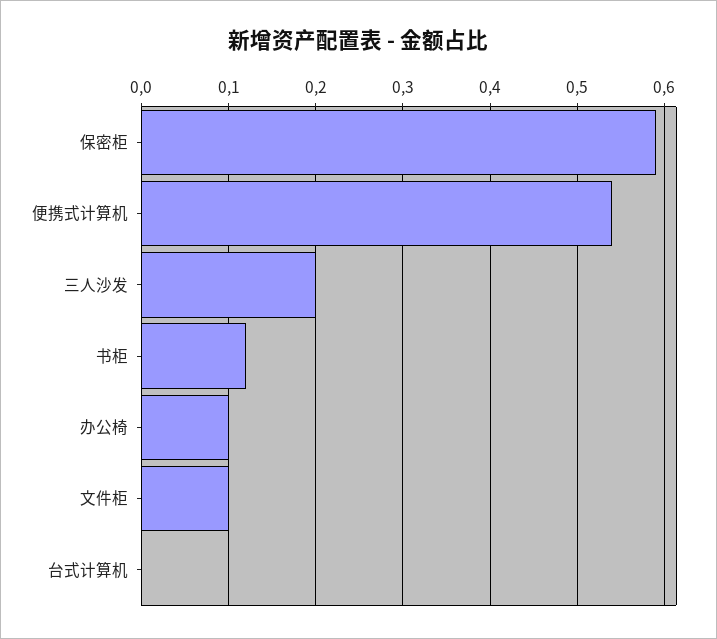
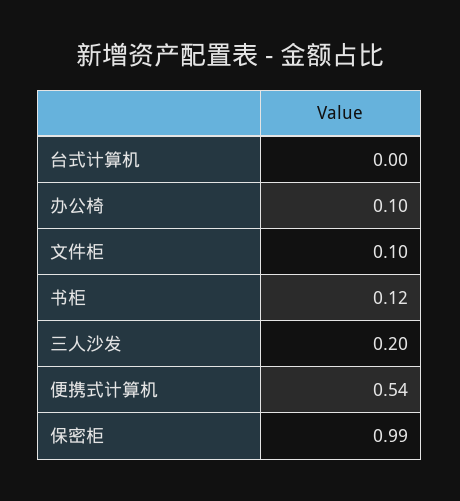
保密柜: 0.59 -> 0.99

